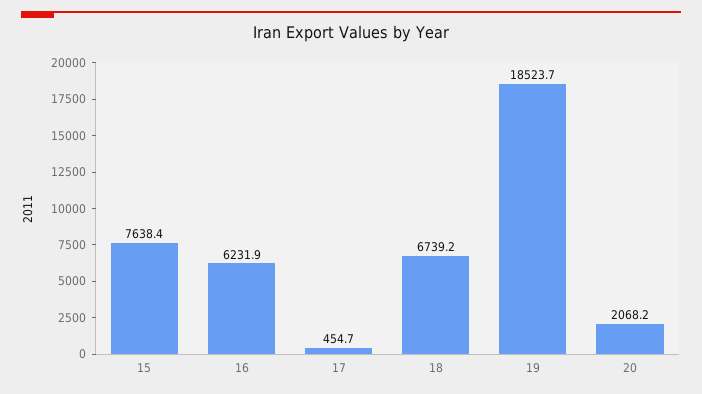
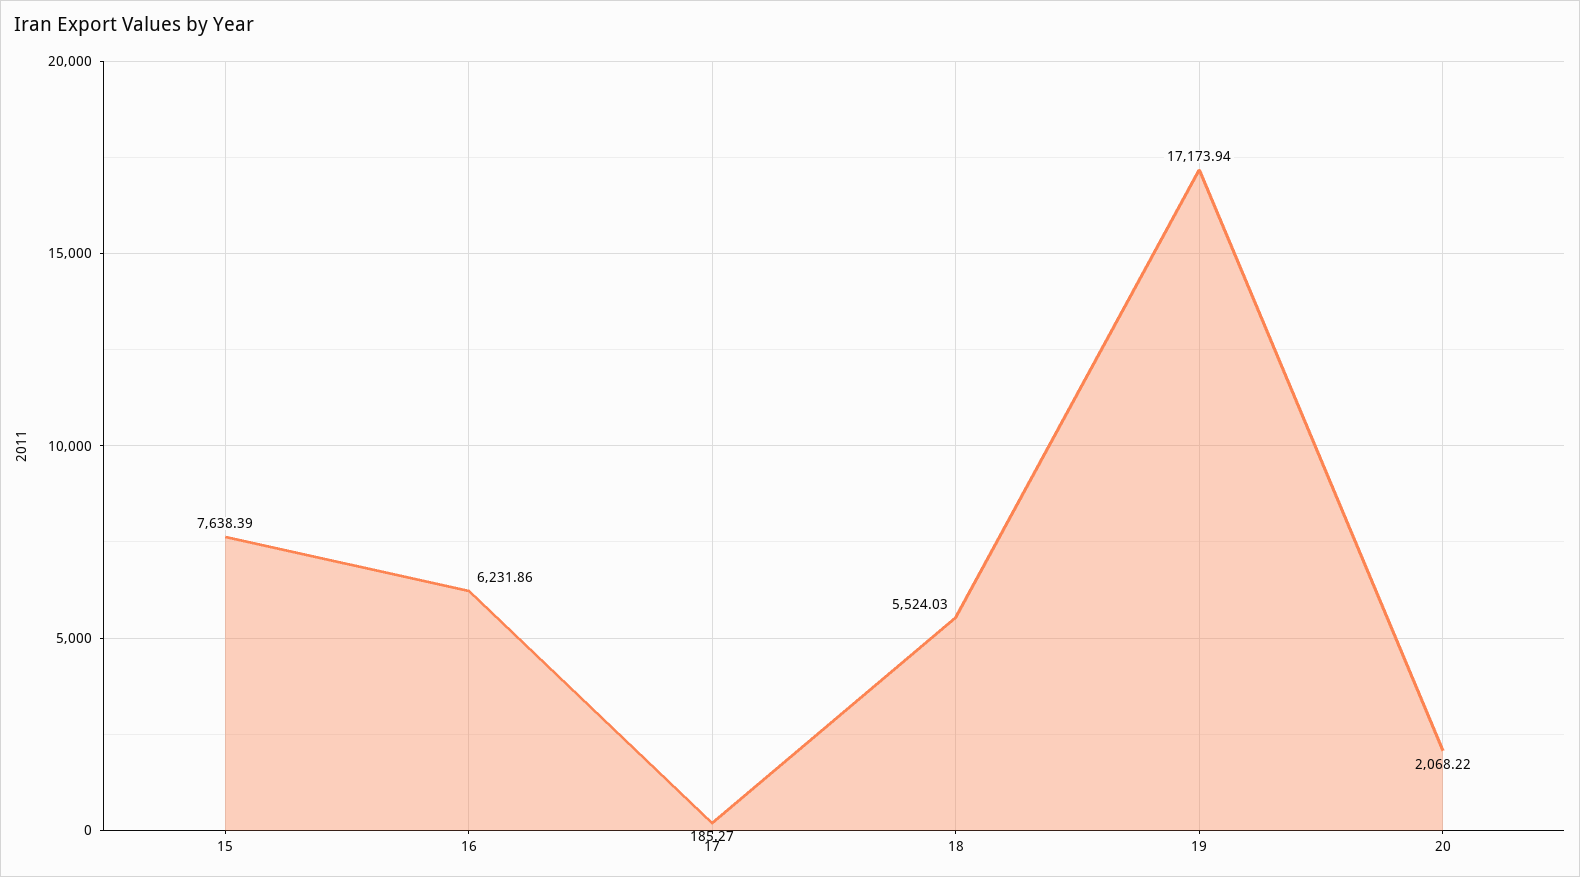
17: 454.7 -> 185.27
18: 6739.2 -> 5524.03
19: 18523.7 -> 17173.94

